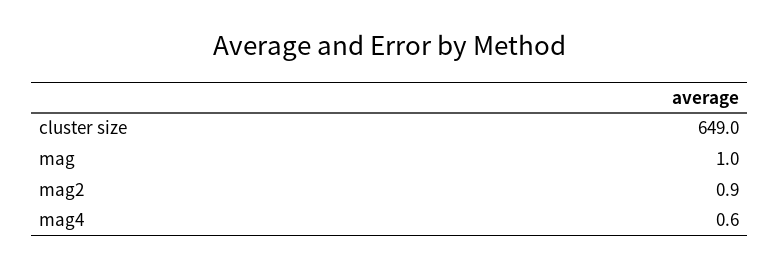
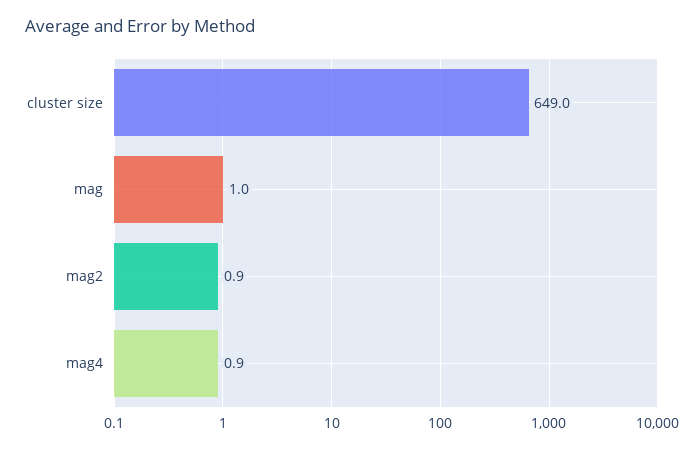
mag4: 0.6 -> 0.9

